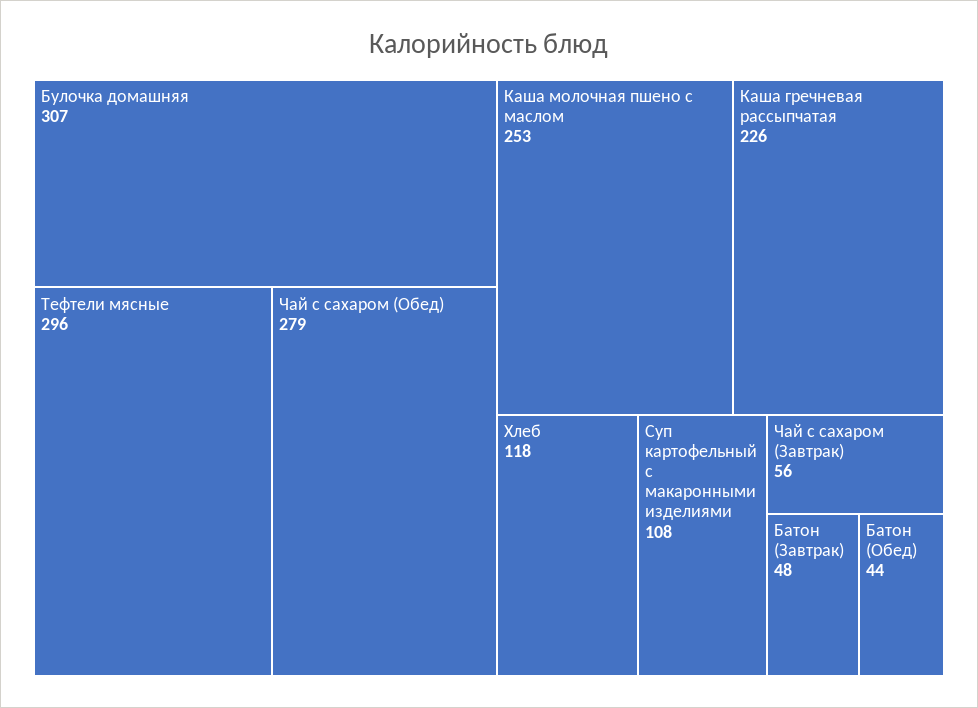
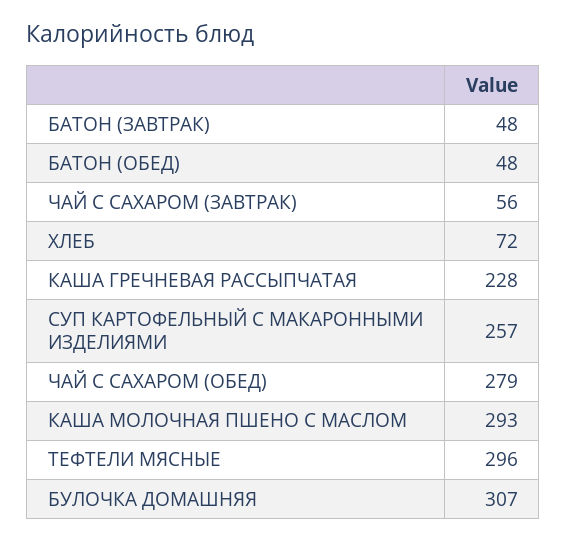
Каша молочная пшено с маслом: 253 -> 293
Каша гречневая рассыпчатая: 226 -> 228
Хлеб: 118 -> 72
Суп картофельный с макаронными изделиями: 108 -> 257
Батон (Обед): 44 -> 48

